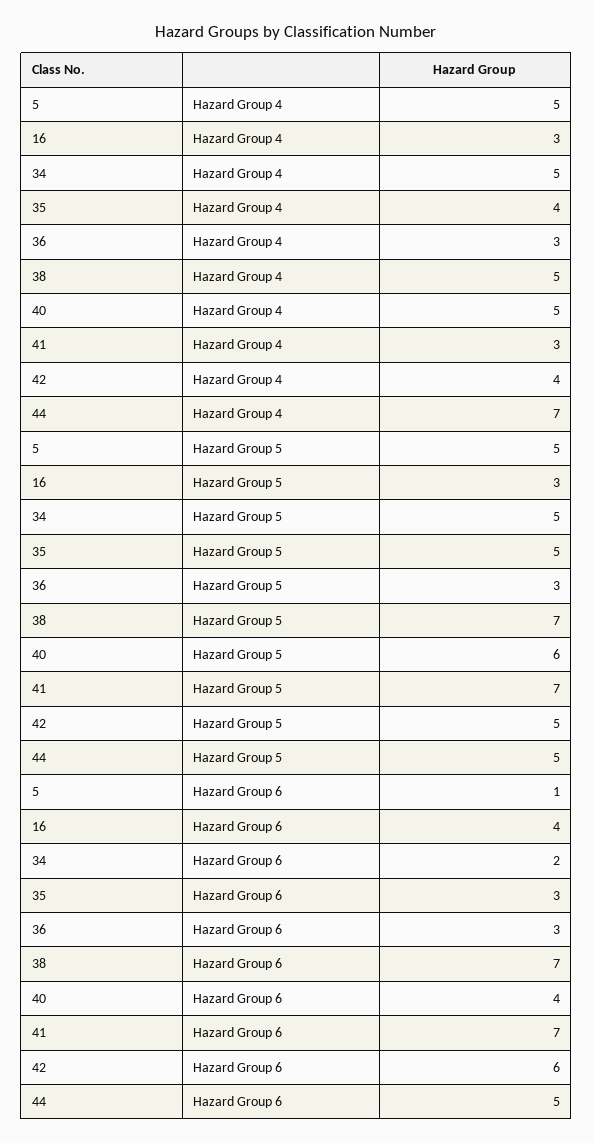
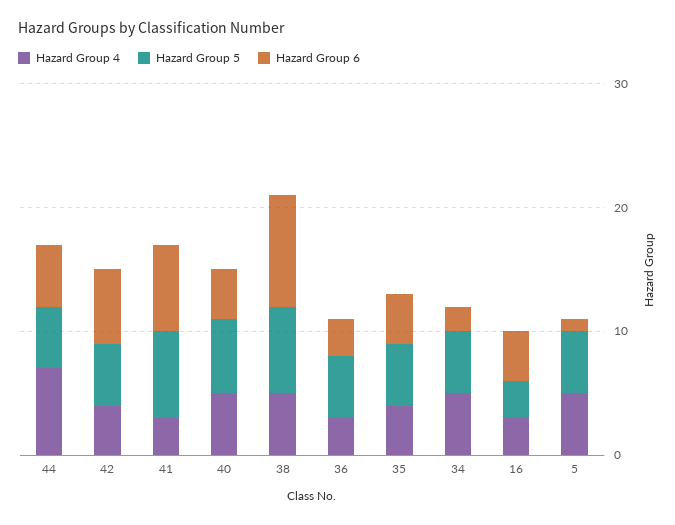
Hazard Group 5, 36: 3 -> 5
Hazard Group 6, 35: 3 -> 4
Hazard Group 6, 38: 7 -> 9

